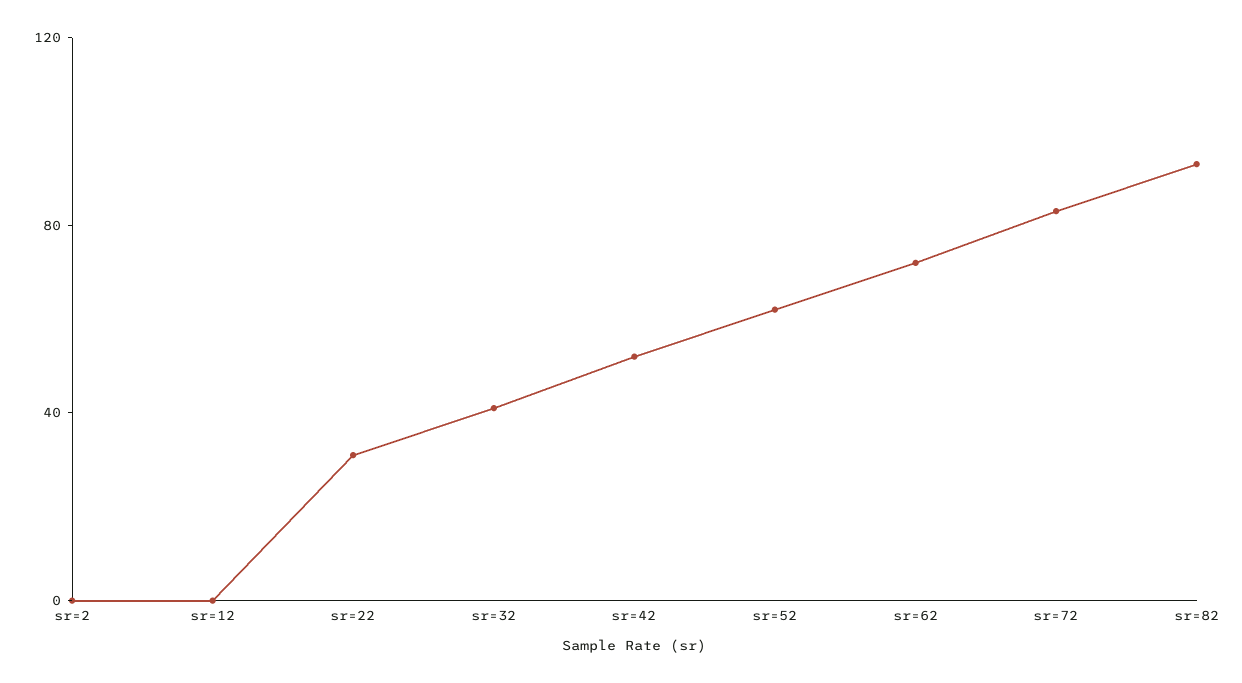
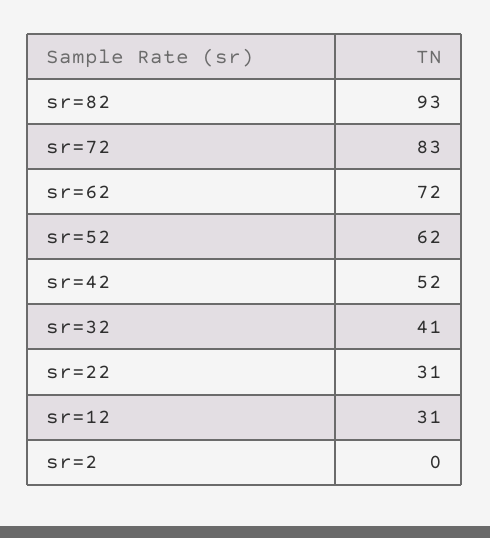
sr=12: 0 -> 31

